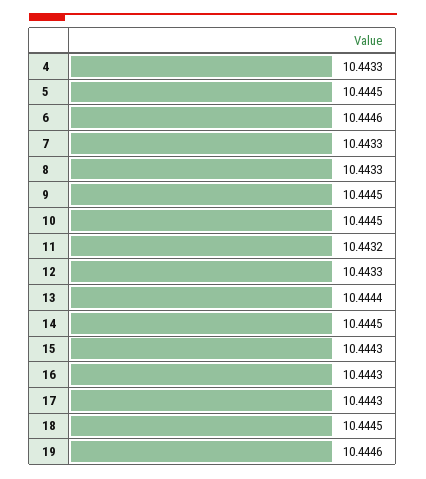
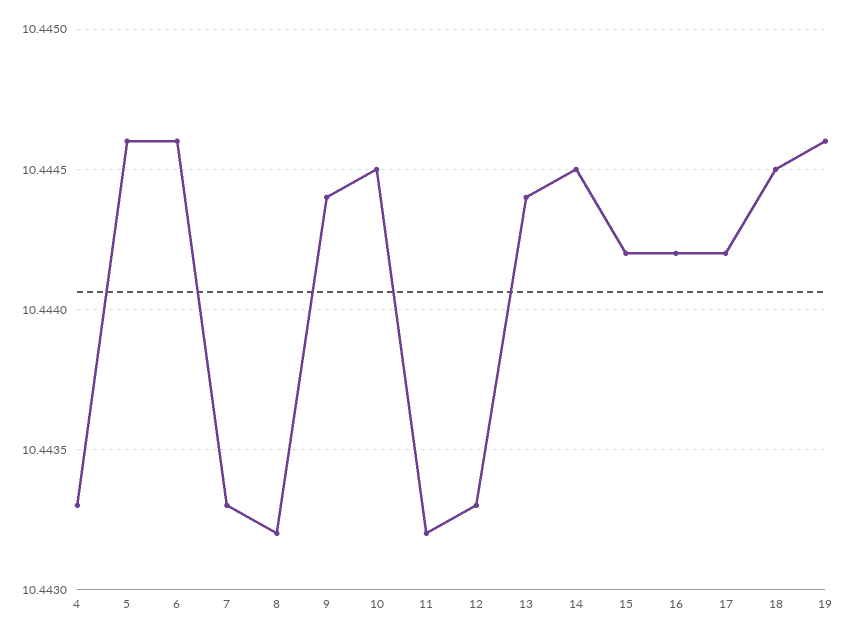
5: 10.4445 -> 10.4446
8: 10.4433 -> 10.4432
9: 10.4445 -> 10.4444
15: 10.4443 -> 10.4442
16: 10.4443 -> 10.4442
17: 10.4443 -> 10.4442

